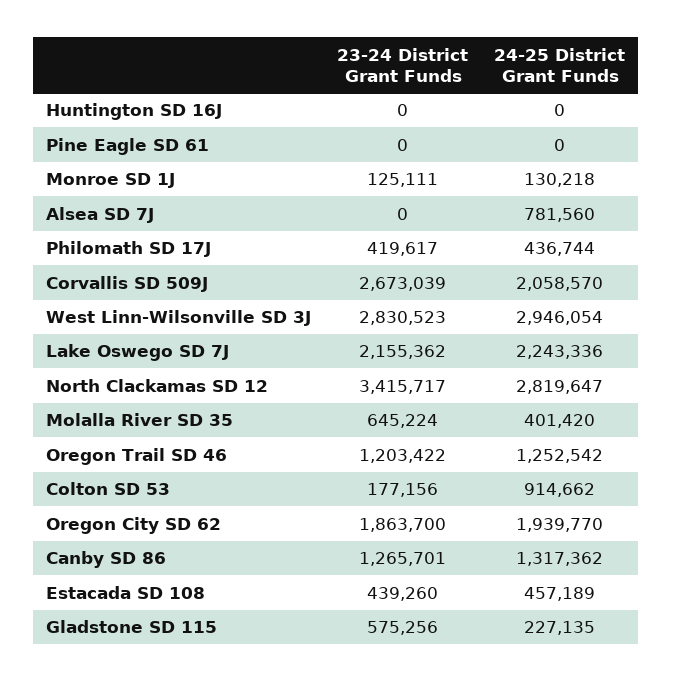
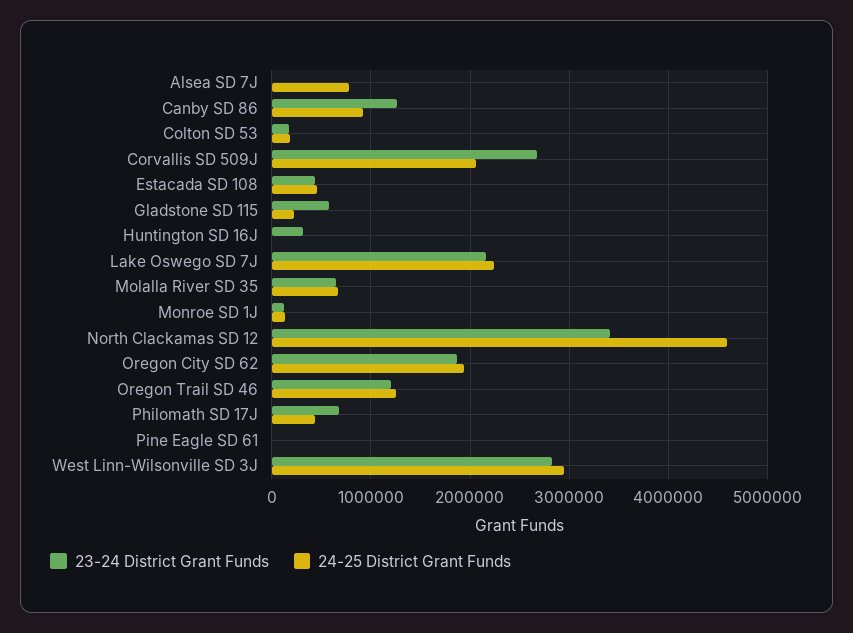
23-24 District Grant Funds, Huntington SD 16J: 0 -> 300000
23-24 District Grant Funds, Philomath SD 17J: 419617 -> 700000
24-25 District Grant Funds, North Clackamas SD 12: 2819647 -> 4600000
24-25 District Grant Funds, Molalla River SD 35: 401420 -> 700000
24-25 District Grant Funds, Colton SD 53: 914662 -> 200000
24-25 District Grant Funds, Canby SD 86: 1317362 -> 900000

